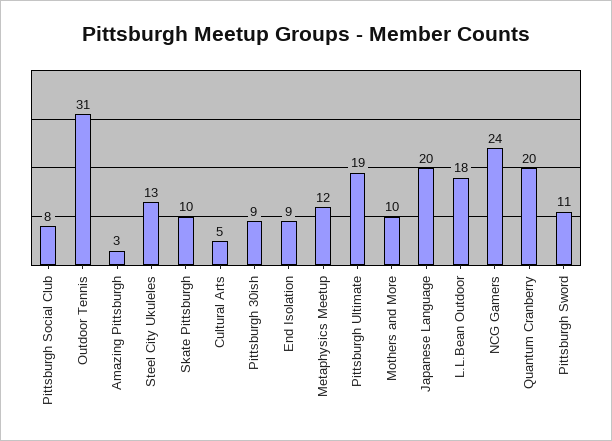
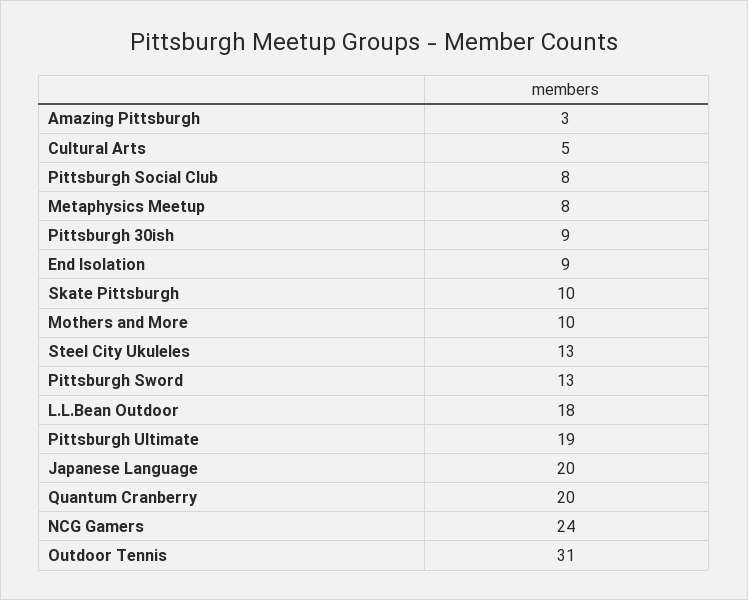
Metaphysics Meetup: 12 -> 8
Pittsburgh Sword: 11 -> 13

